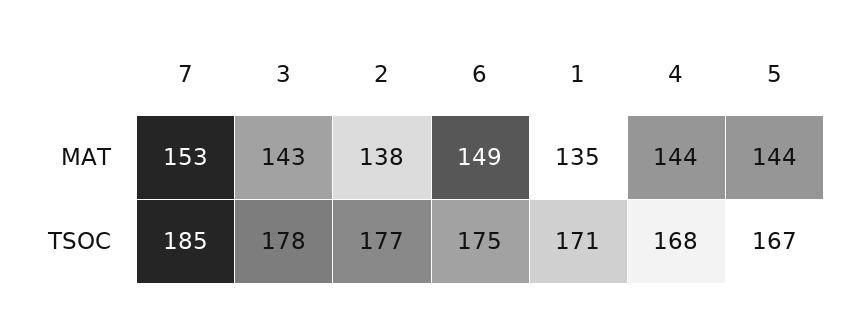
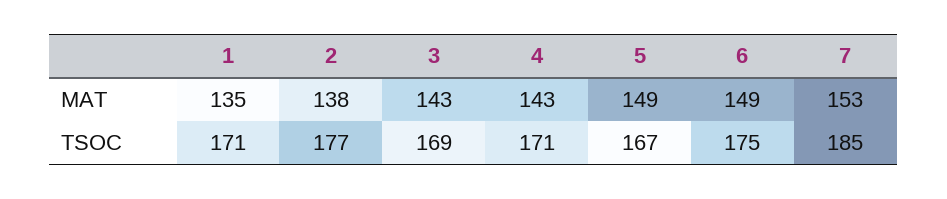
4, MAT: 144 -> 143
5, MAT: 144 -> 149
3, TSOC: 178 -> 169
4, TSOC: 168 -> 171

